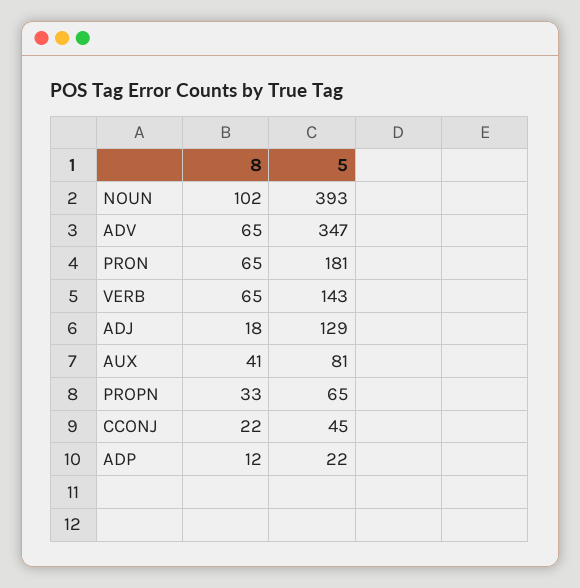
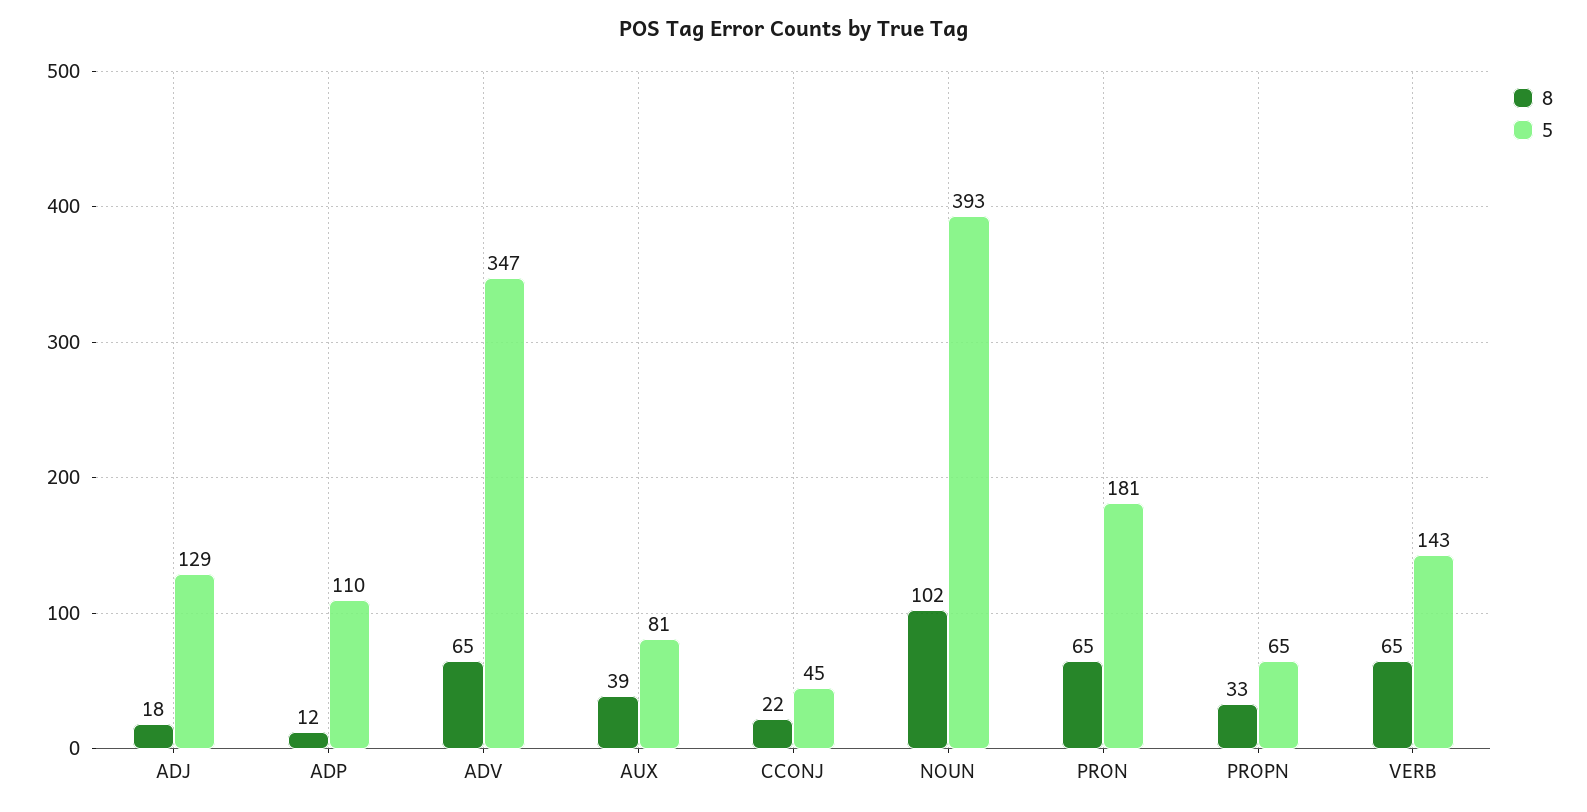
8, AUX: 41 -> 39
5, ADP: 22 -> 110

